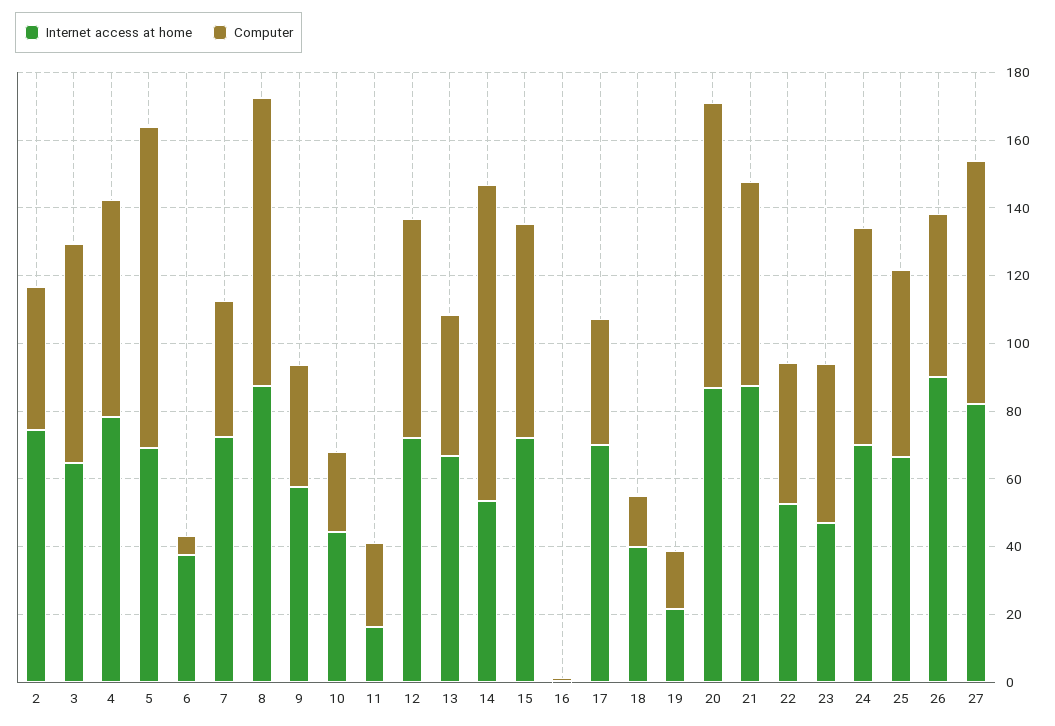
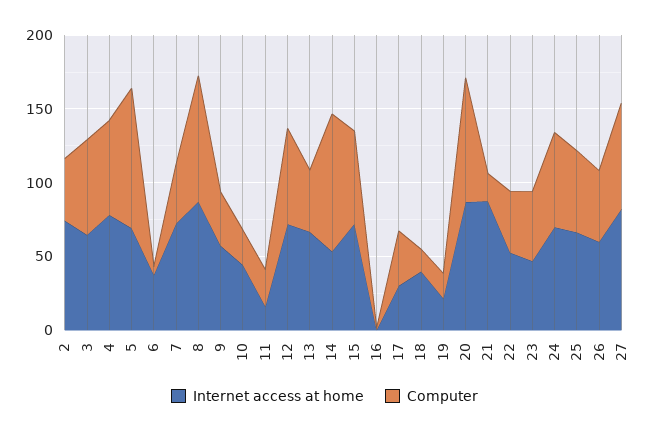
Internet access at home, 17: 70 -> 30
Computer, 21: 60 -> 20
Internet access at home, 26: 90 -> 60

